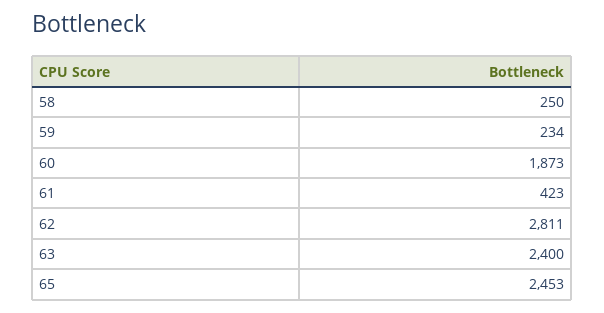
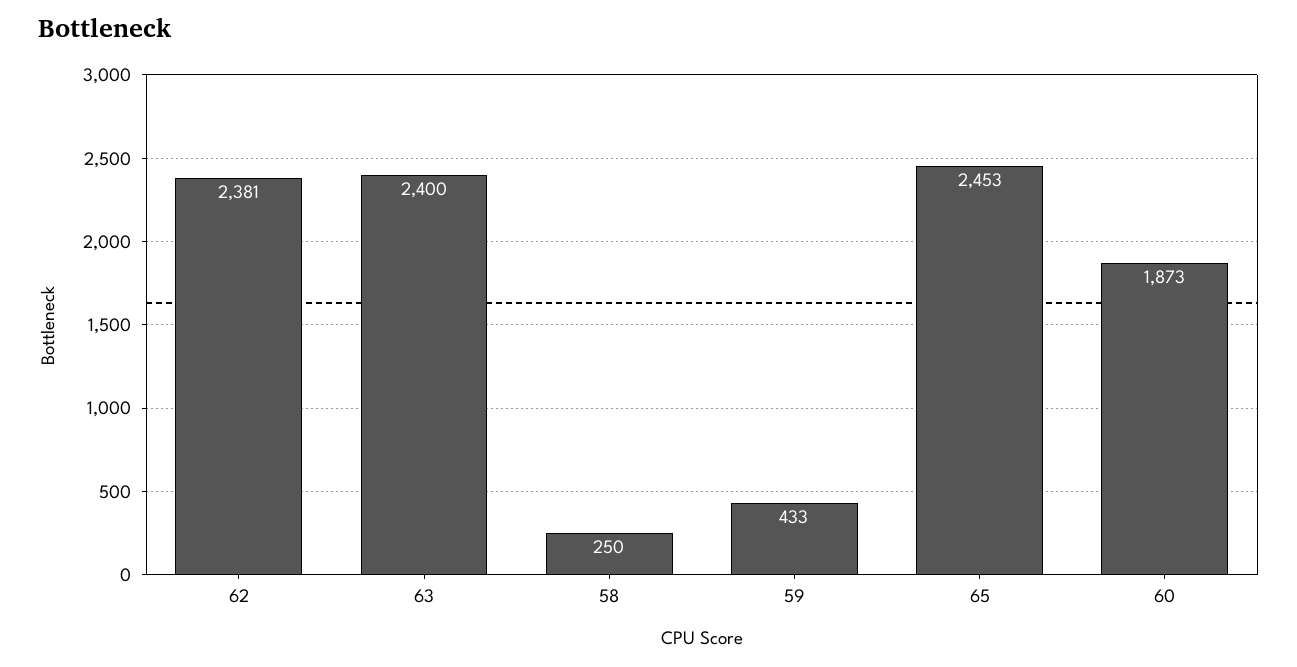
59: 234 -> 433
61: 423 -> none
62: 2811 -> 2381

